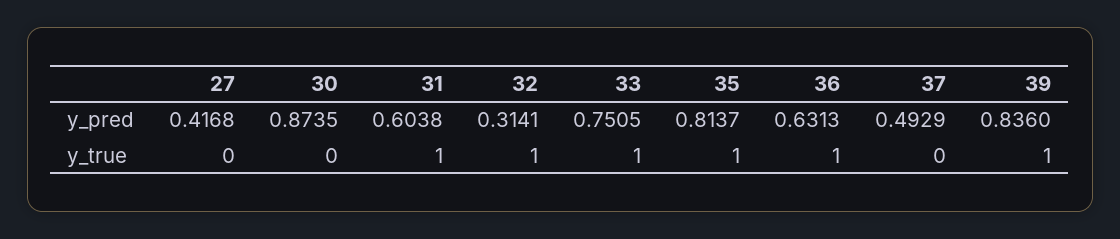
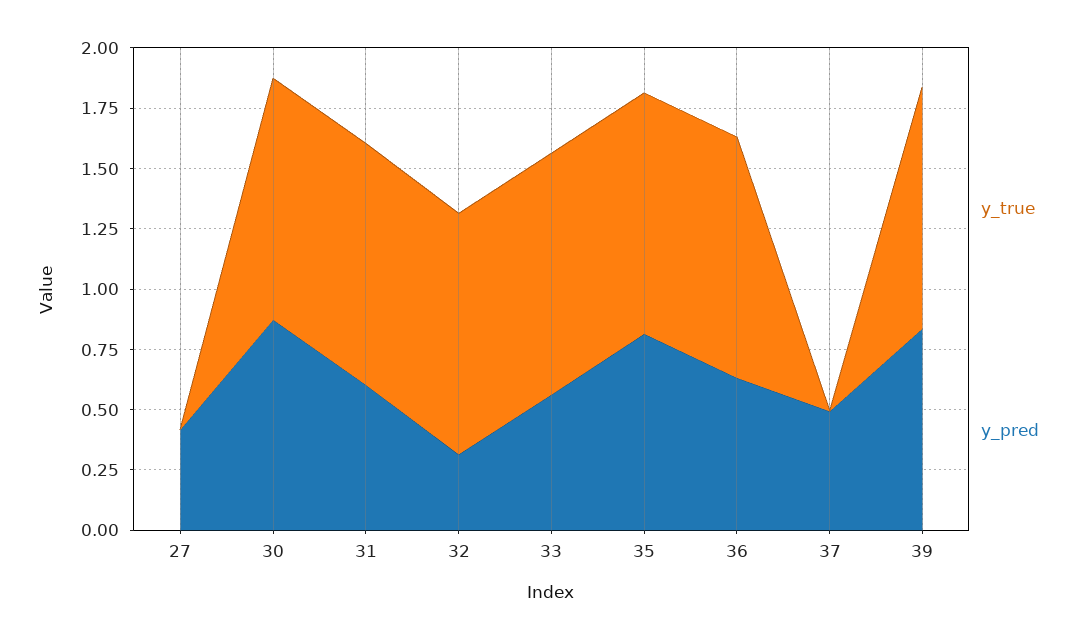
y_pred, 33: 0.7505 -> 0.55
y_true, 30: 0 -> 1

